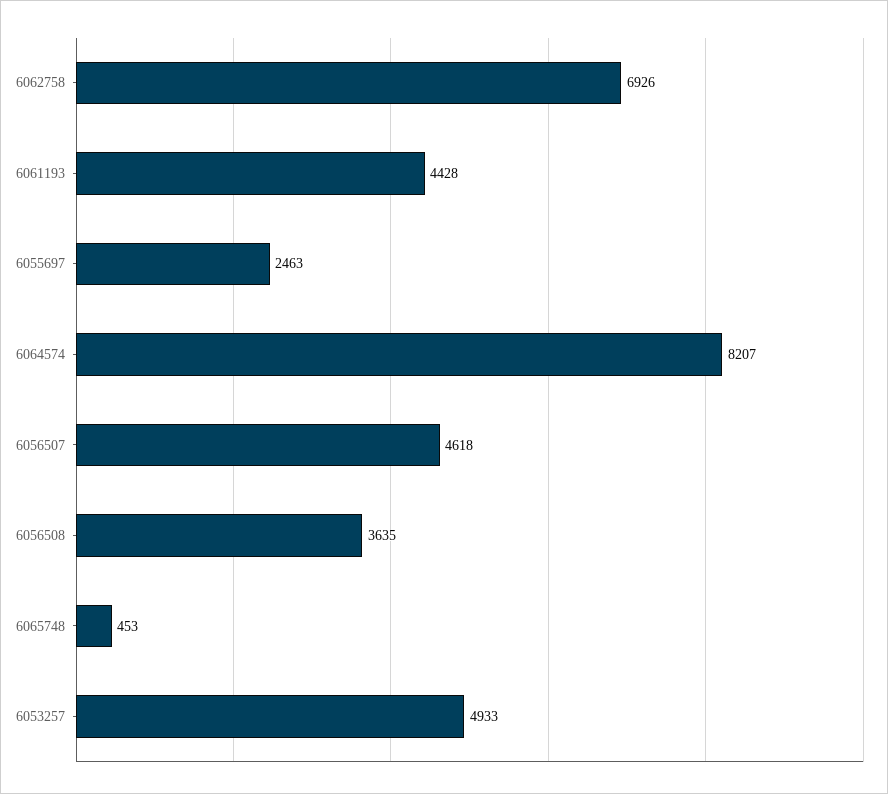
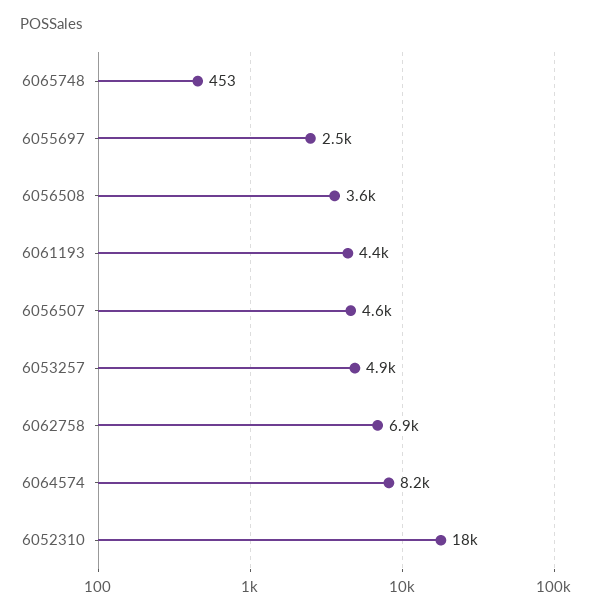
6052310: none -> 18000

